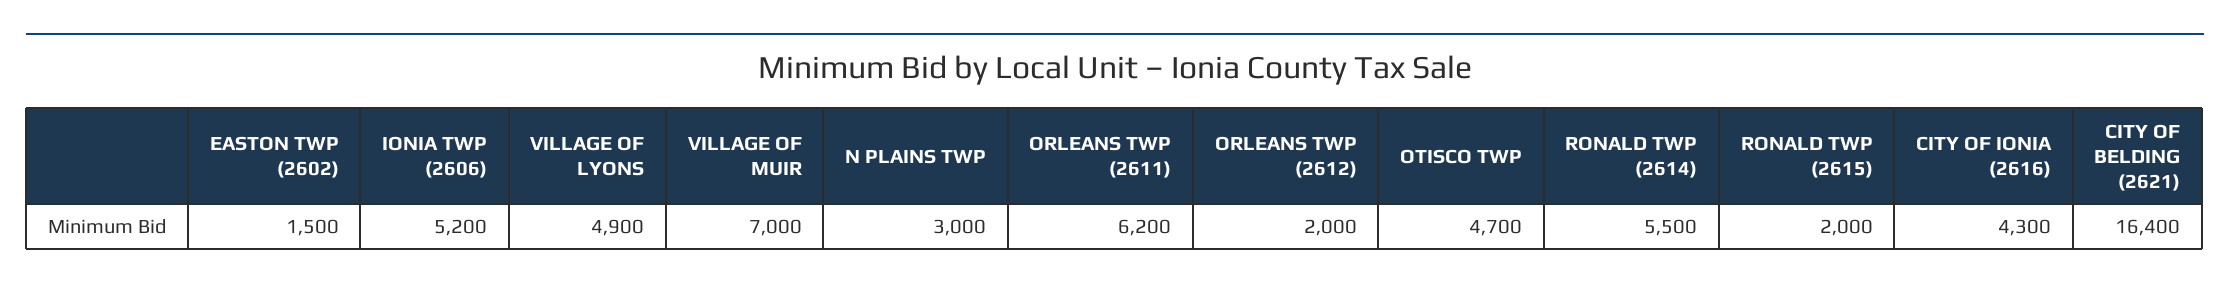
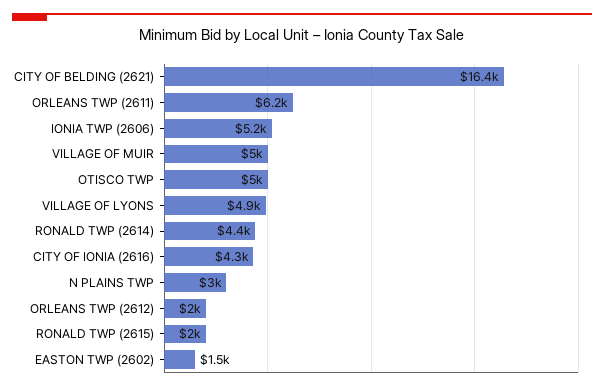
VILLAGE OF MUIR: 7000 -> 5000
OTISCO TWP: 4700 -> 5000
RONALD TWP (2614): 5500 -> 4400

